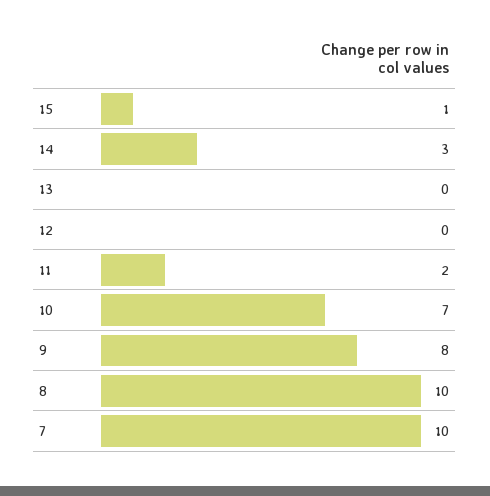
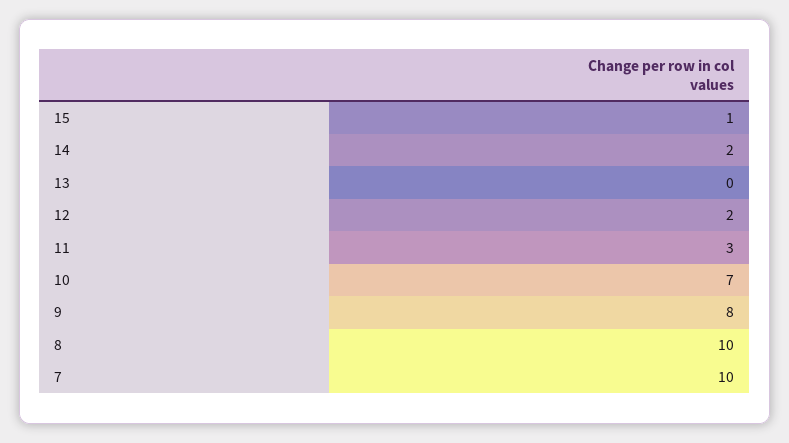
14: 3 -> 2
12: 0 -> 2
11: 2 -> 3

